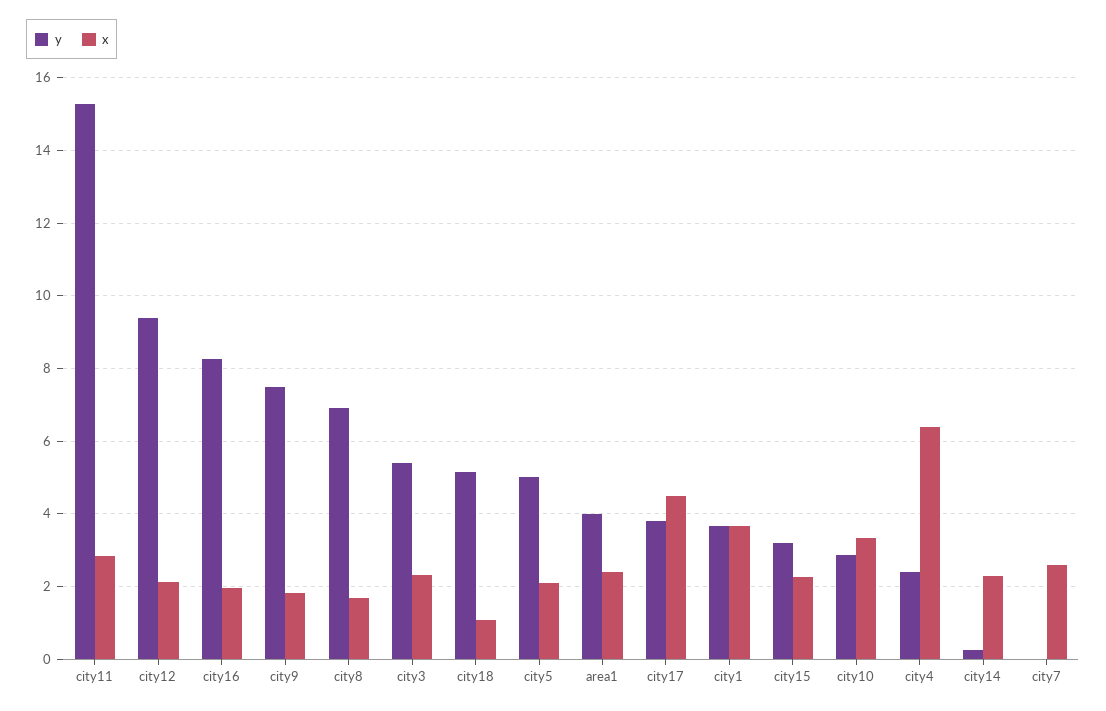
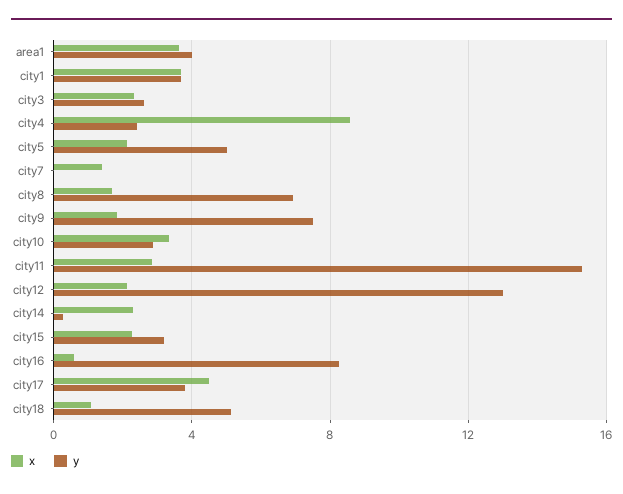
y, city12: 9.4 -> 13
x, city16: 2 -> 0.5
y, city3: 5.4 -> 2.5
x, area1: 2.4 -> 3.5
x, city4: 6.4 -> 8.5
x, city7: 2.6 -> 1.5

